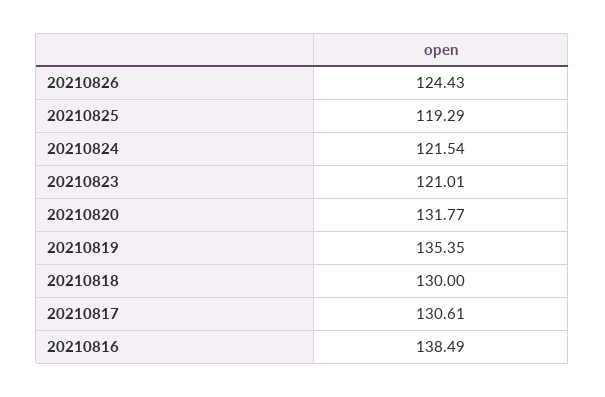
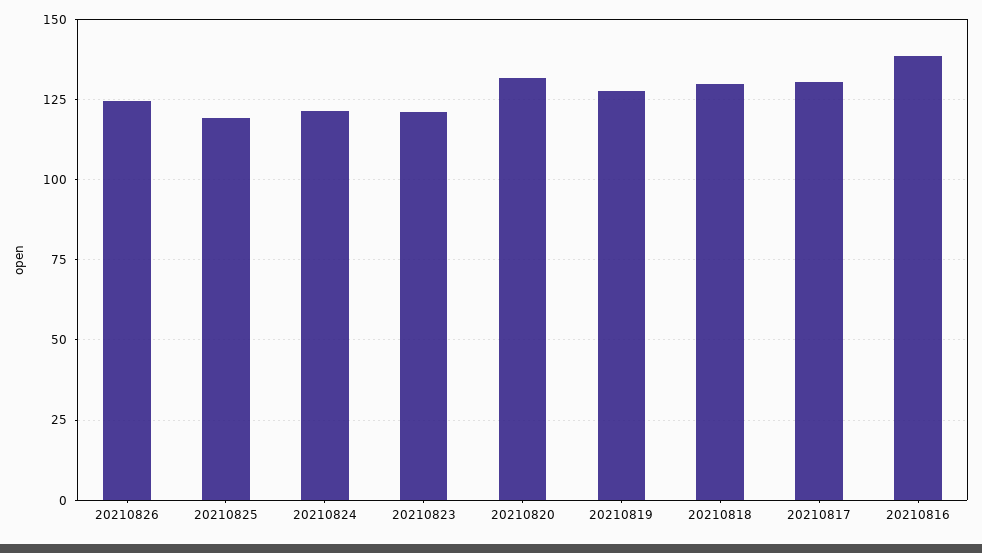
20210819: 135.35 -> 127.5

